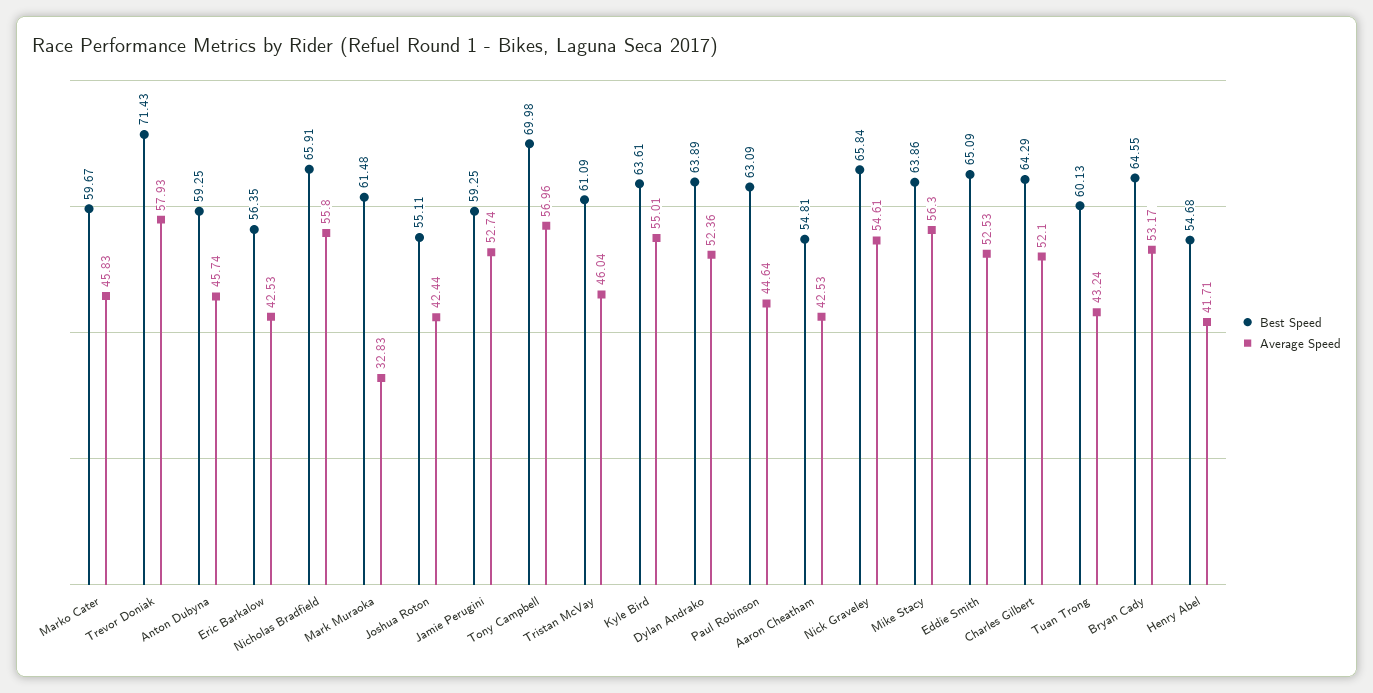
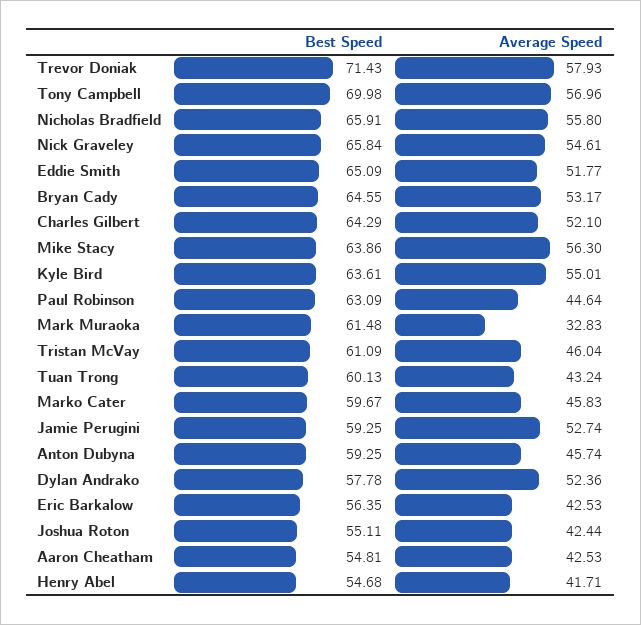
Best Speed, Dylan Andrako: 63.89 -> 57.78
Average Speed, Eddie Smith: 52.53 -> 51.77

